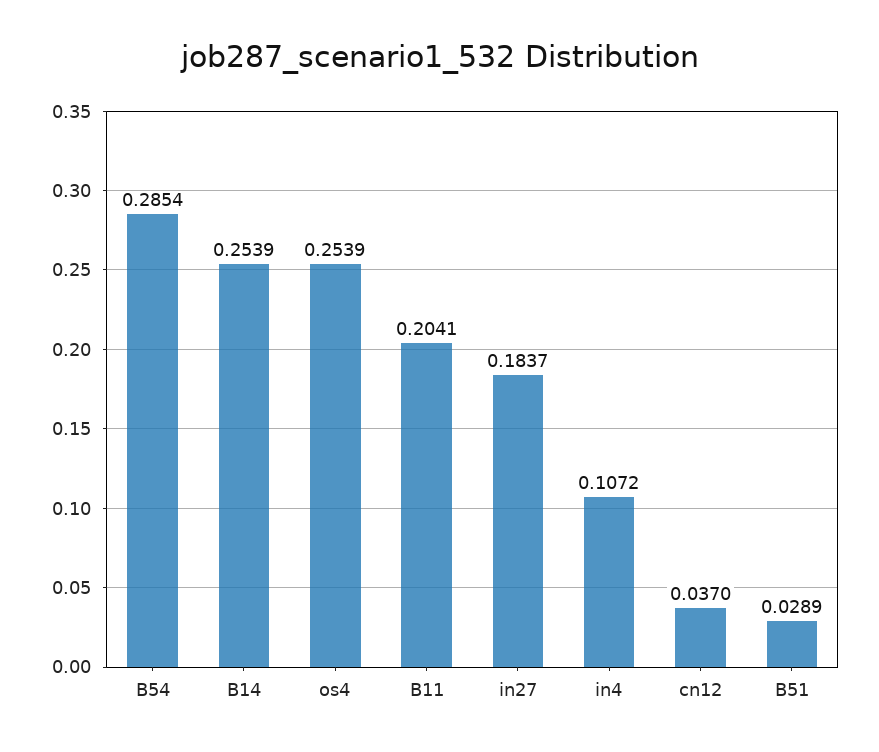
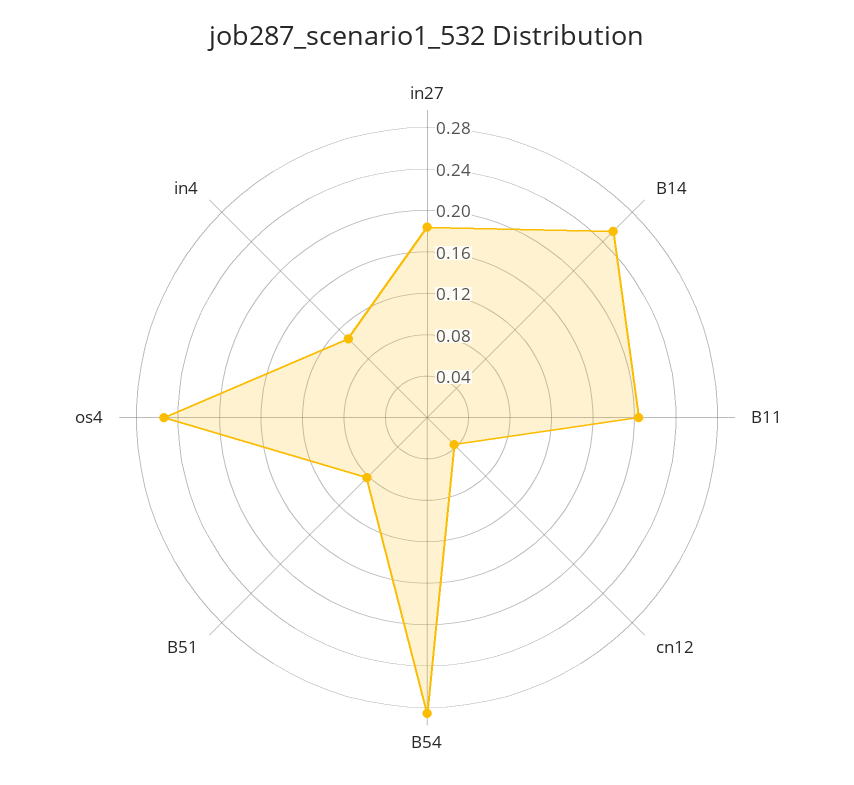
B51: 0.0289 -> 0.08

